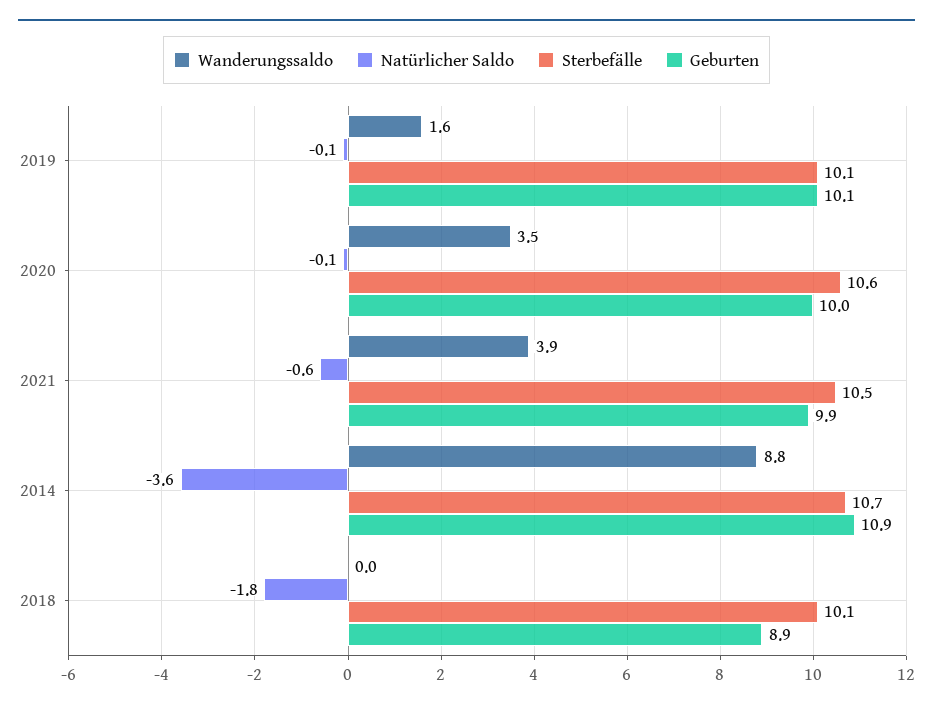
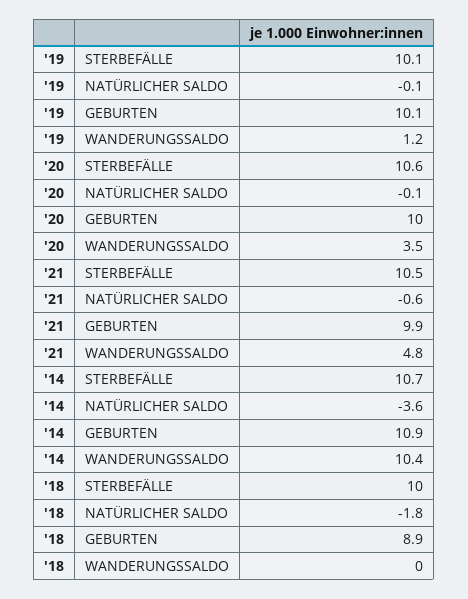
Wanderungssaldo, 2019: 1.6 -> 1.2
Wanderungssaldo, 2021: 3.9 -> 4.8
Wanderungssaldo, 2014: 8.8 -> 10.4
Sterbefälle, 2018: 10.1 -> 10

